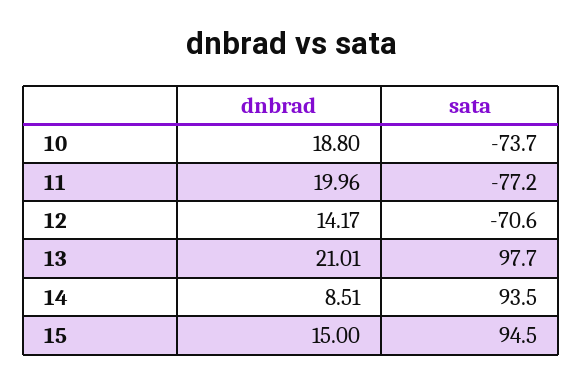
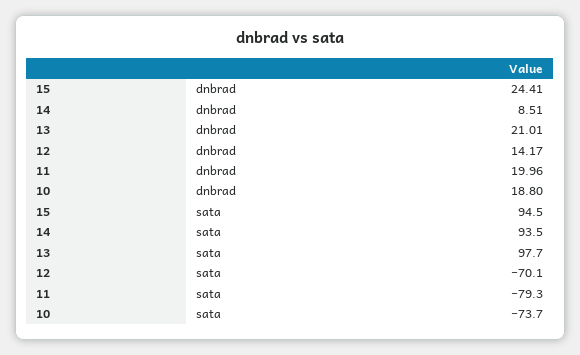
sata, 11: -77.2 -> -79.3
sata, 12: -70.6 -> -70.1
dnbrad, 15: 15 -> 24.41

